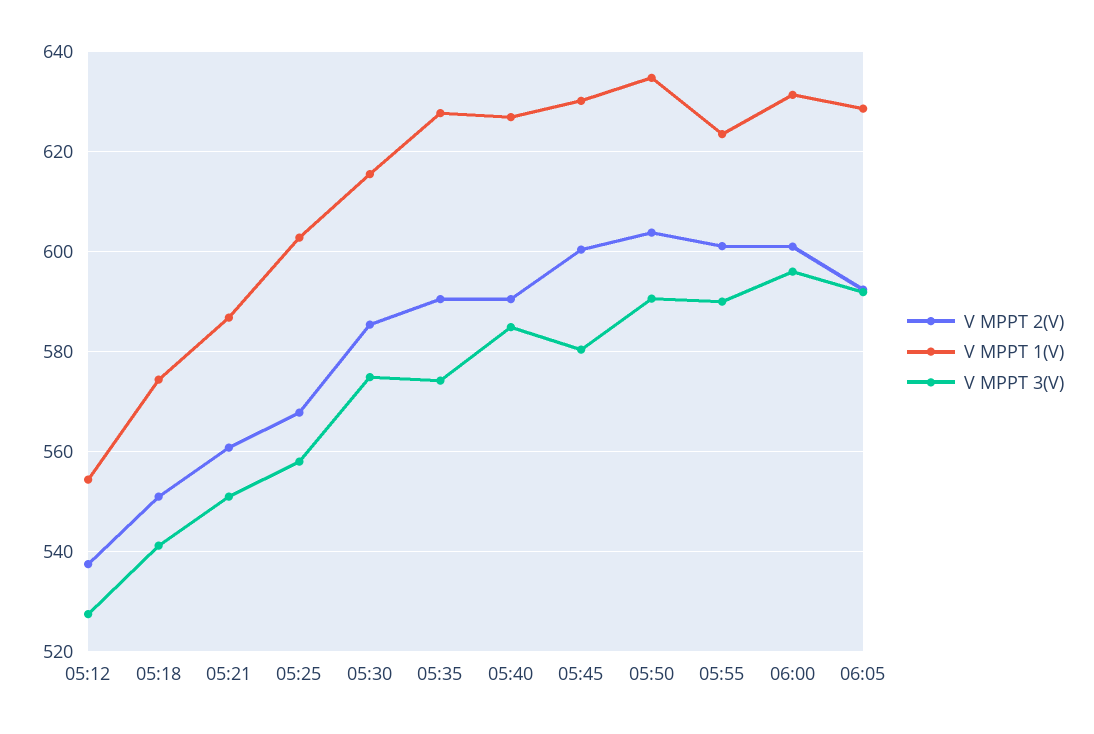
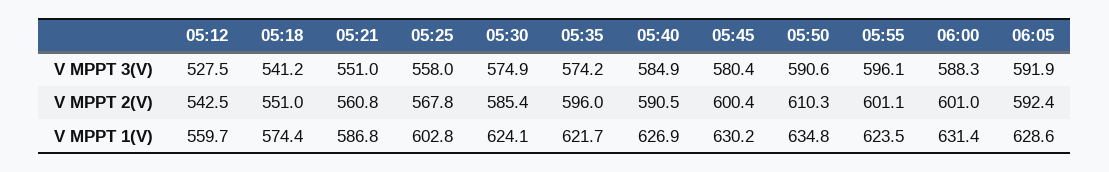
V MPPT 2(V), 05:12: 538 -> 542.5
V MPPT 1(V), 05:12: 554 -> 559.7
V MPPT 1(V), 05:30: 616 -> 624.1
V MPPT 2(V), 05:35: 590 -> 596
V MPPT 1(V), 05:35: 628 -> 621.7
V MPPT 2(V), 05:50: 604 -> 610.3
V MPPT 3(V), 05:55: 590 -> 596.1
V MPPT 3(V), 06:00: 596 -> 588.3

